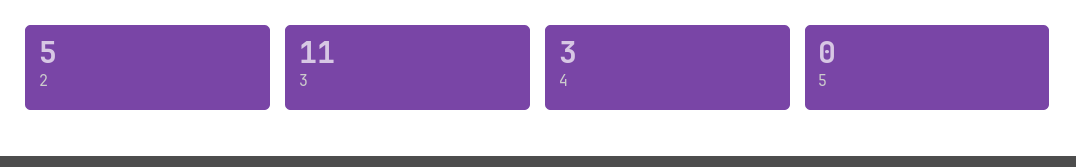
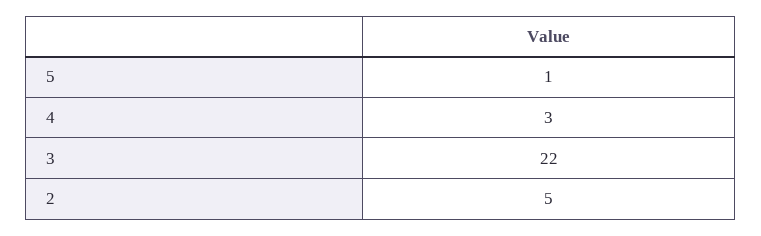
3: 11 -> 22
5: 0 -> 1

